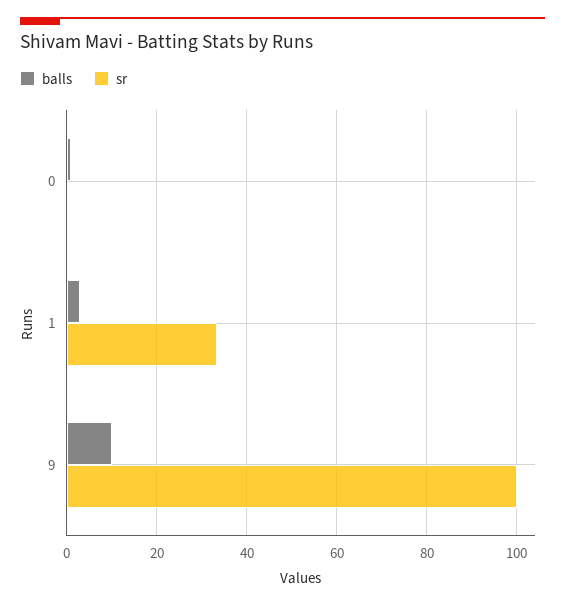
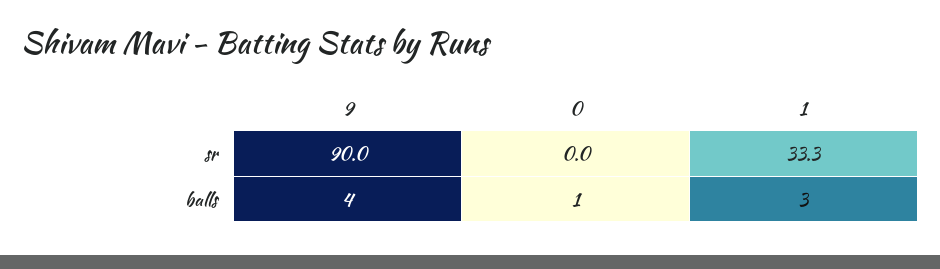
balls, 9: 10 -> 4
sr, 9: 100 -> 90

